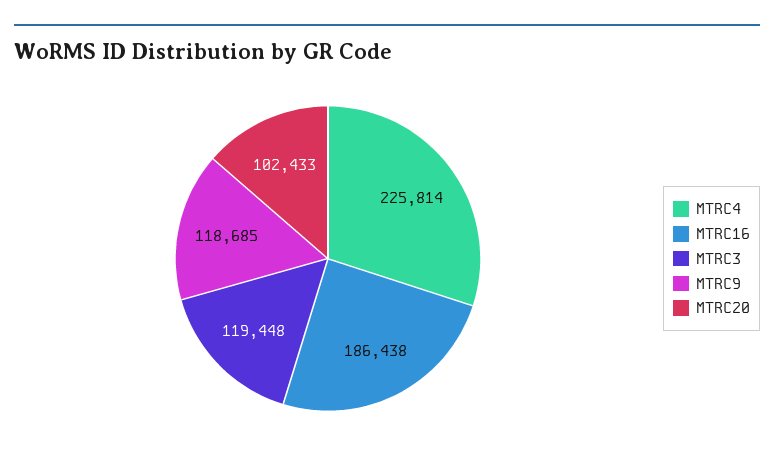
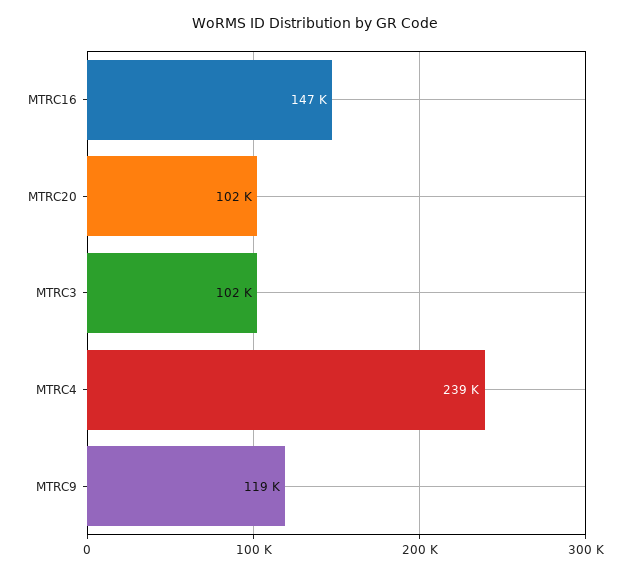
MTRC4: 225814 -> 239000
MTRC16: 186438 -> 147000
MTRC3: 119448 -> 102000

